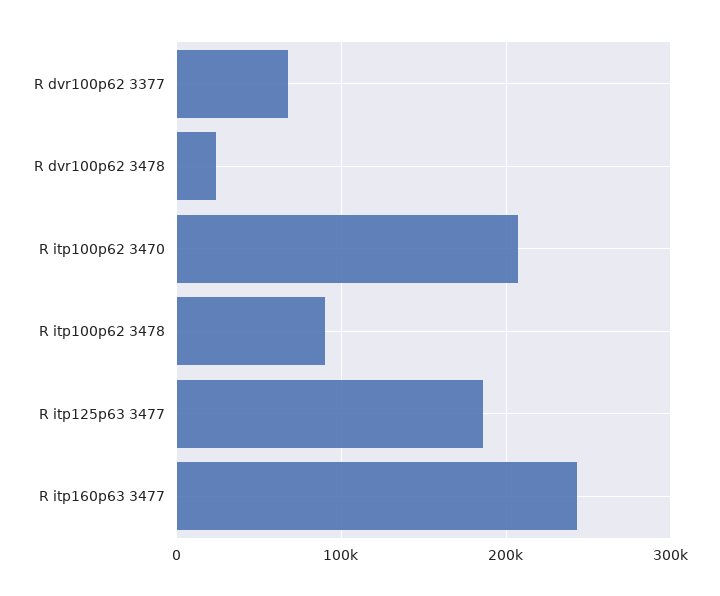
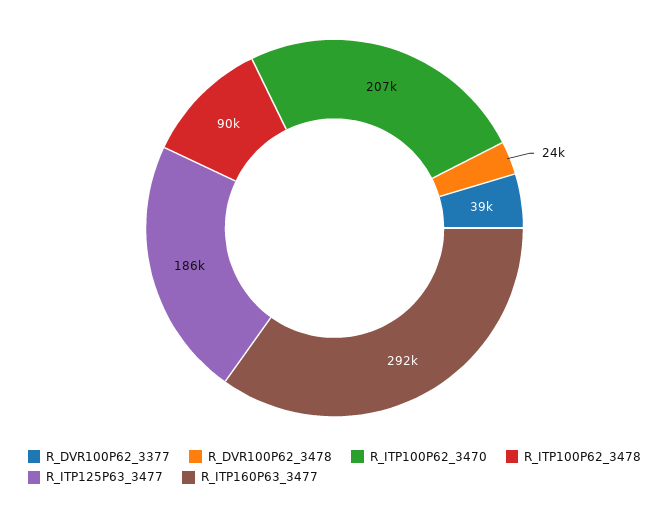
R dvr100p62 3377: 70000 -> 39000
R itp160p63 3477: 240000 -> 292000

